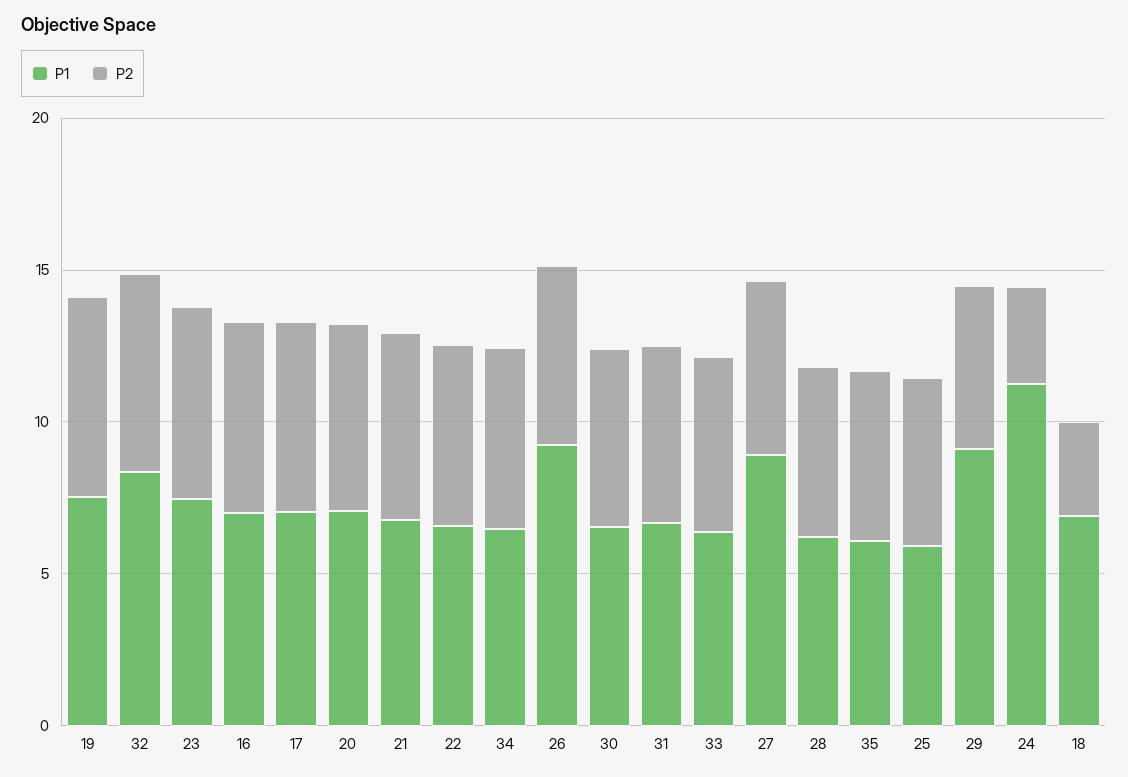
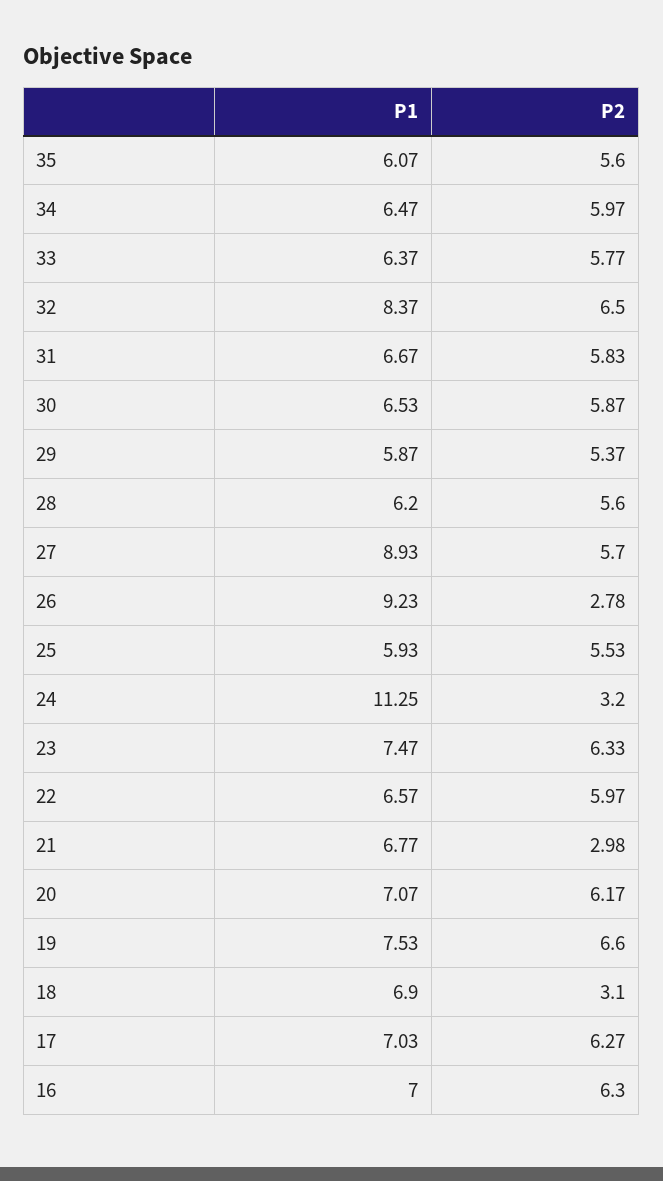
P2, 21: 6 -> 2.98
P2, 26: 6 -> 2.78
P1, 29: 9 -> 5.87

